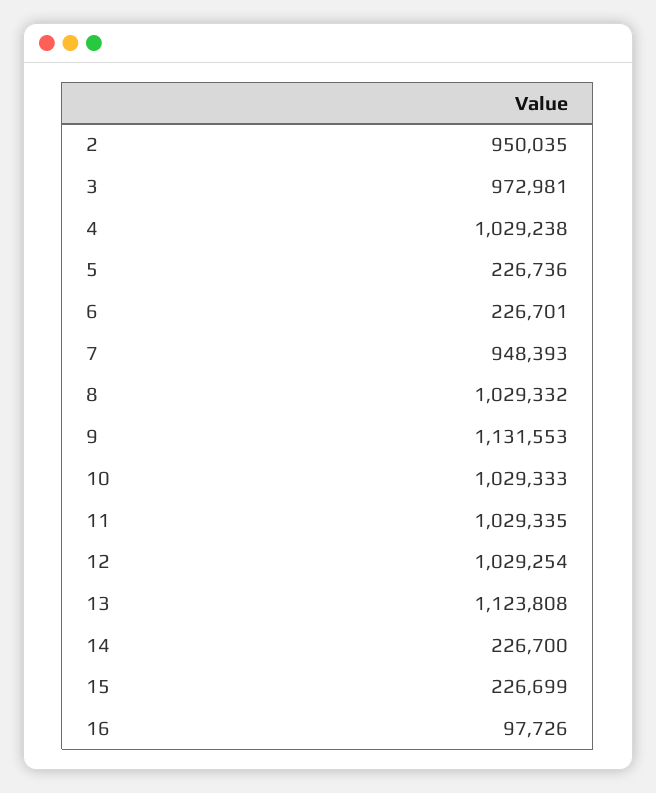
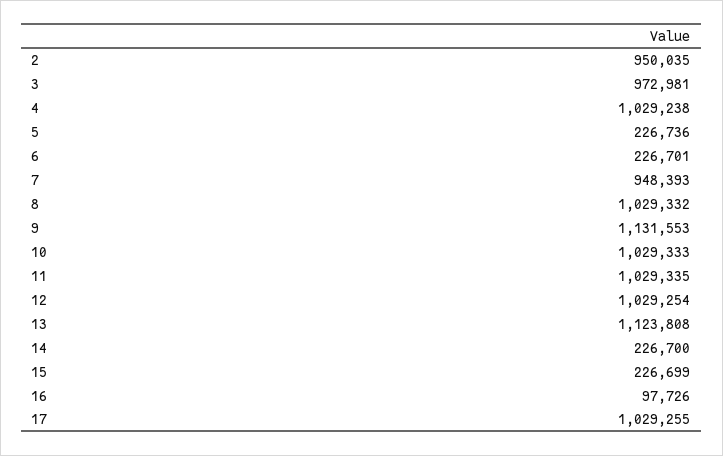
17: none -> 1029255

